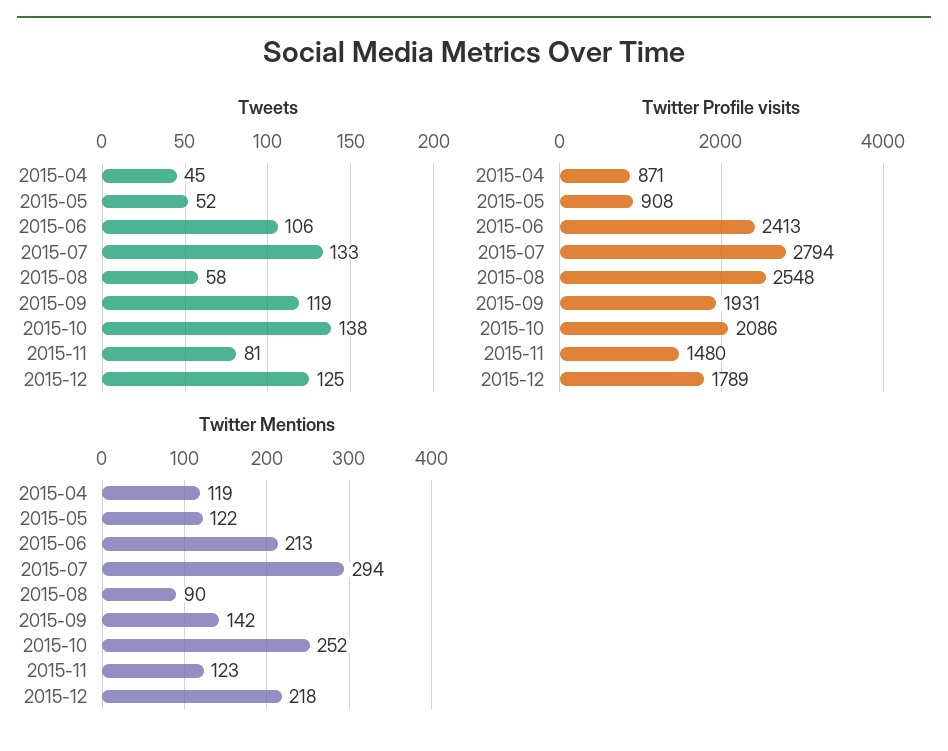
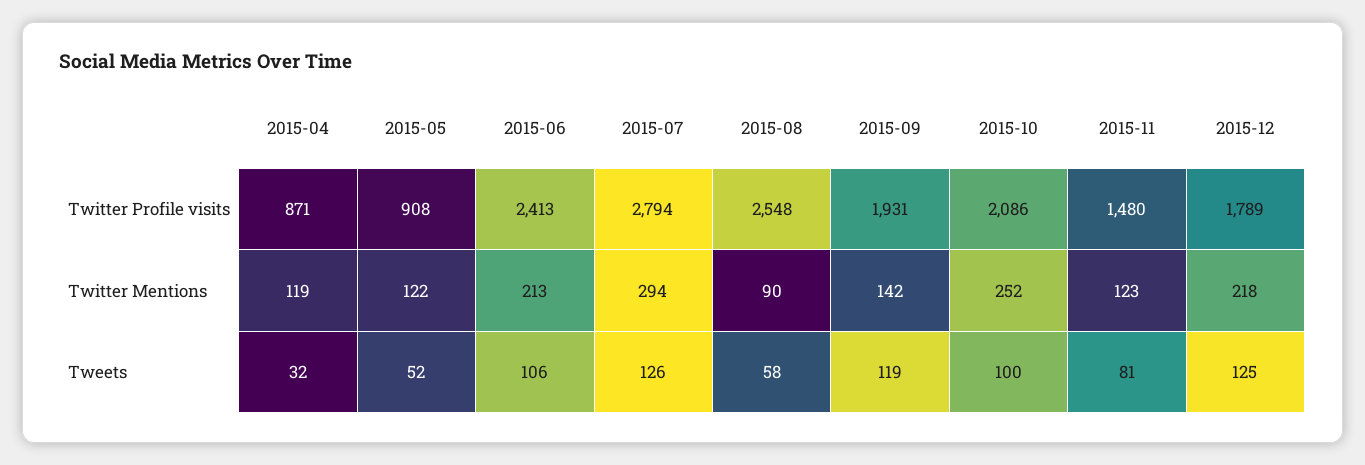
Tweets, 2015-04: 45 -> 32
Tweets, 2015-07: 133 -> 126
Tweets, 2015-10: 138 -> 100

